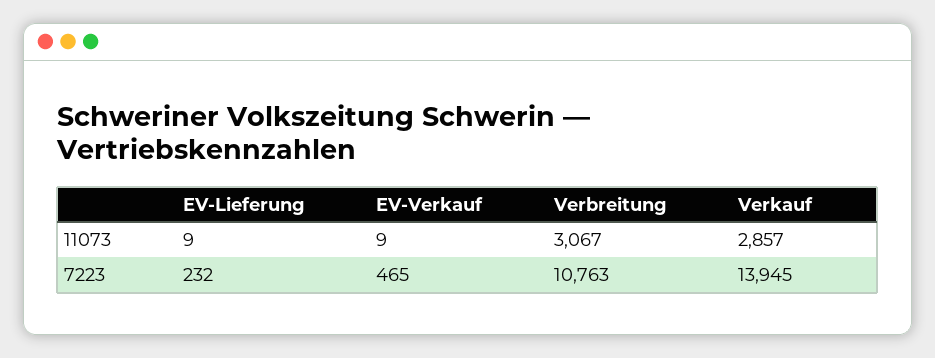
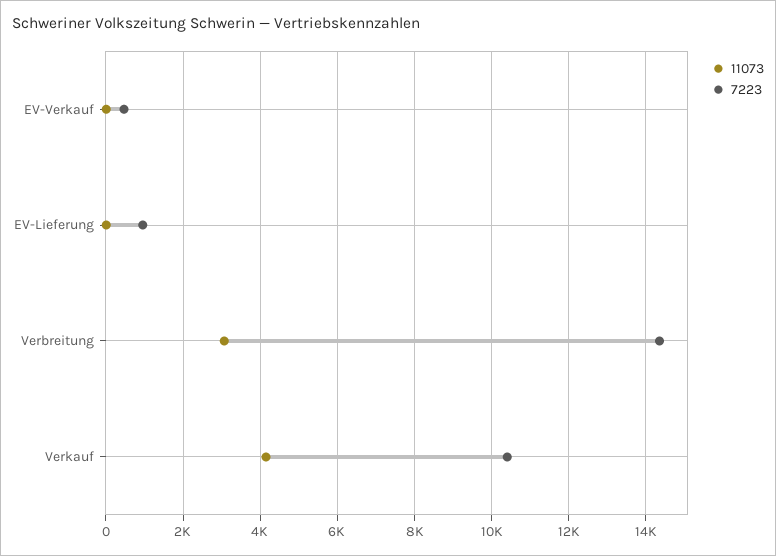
11073, Verkauf: 2857 -> 4200
7223, EV-Lieferung: 232 -> 1000
7223, Verbreitung: 10763 -> 14400
7223, Verkauf: 13945 -> 10400

